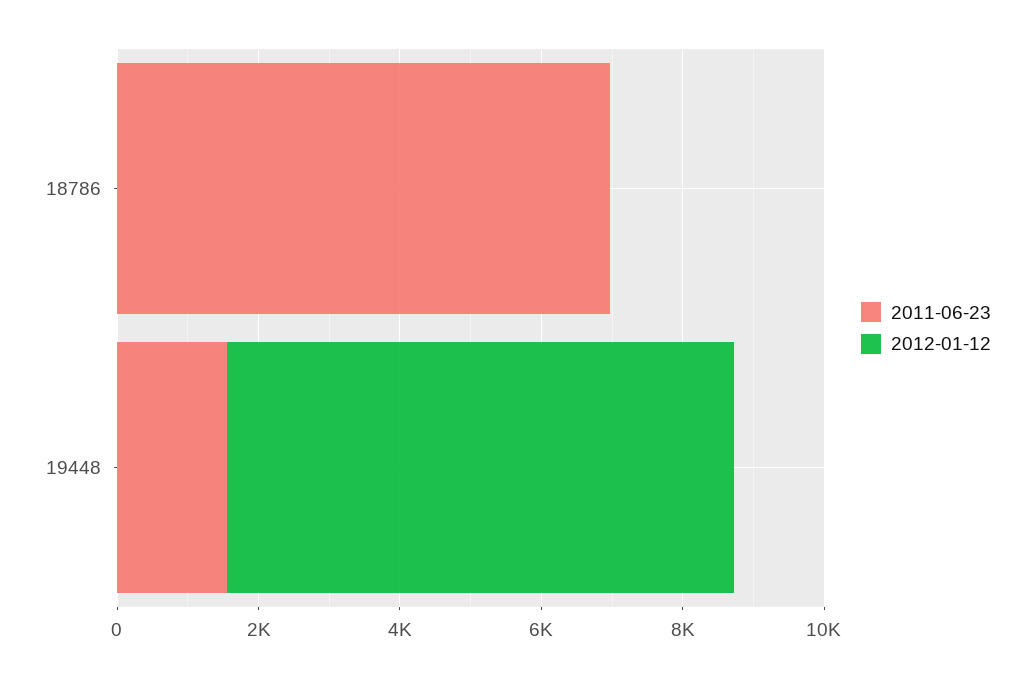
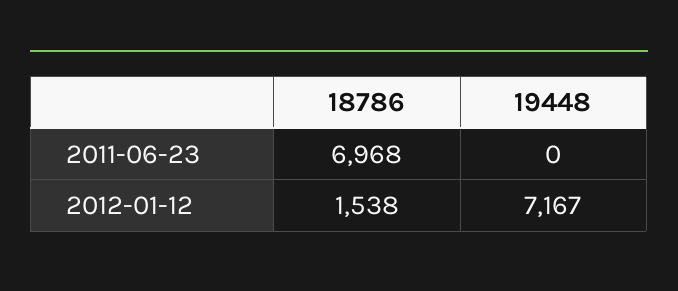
2012-01-12, 18786: 0 -> 1538
2011-06-23, 19448: 1500 -> 0

